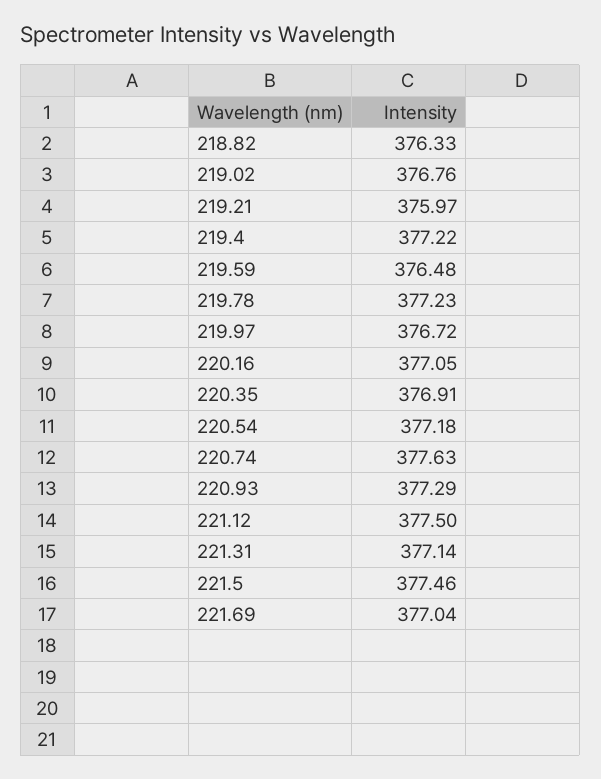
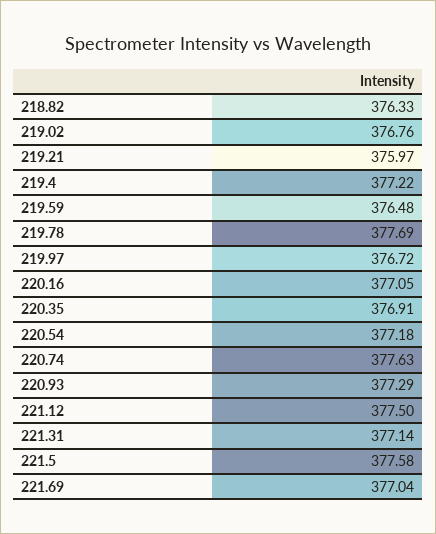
219.78: 377.23 -> 377.69
221.5: 377.46 -> 377.58

